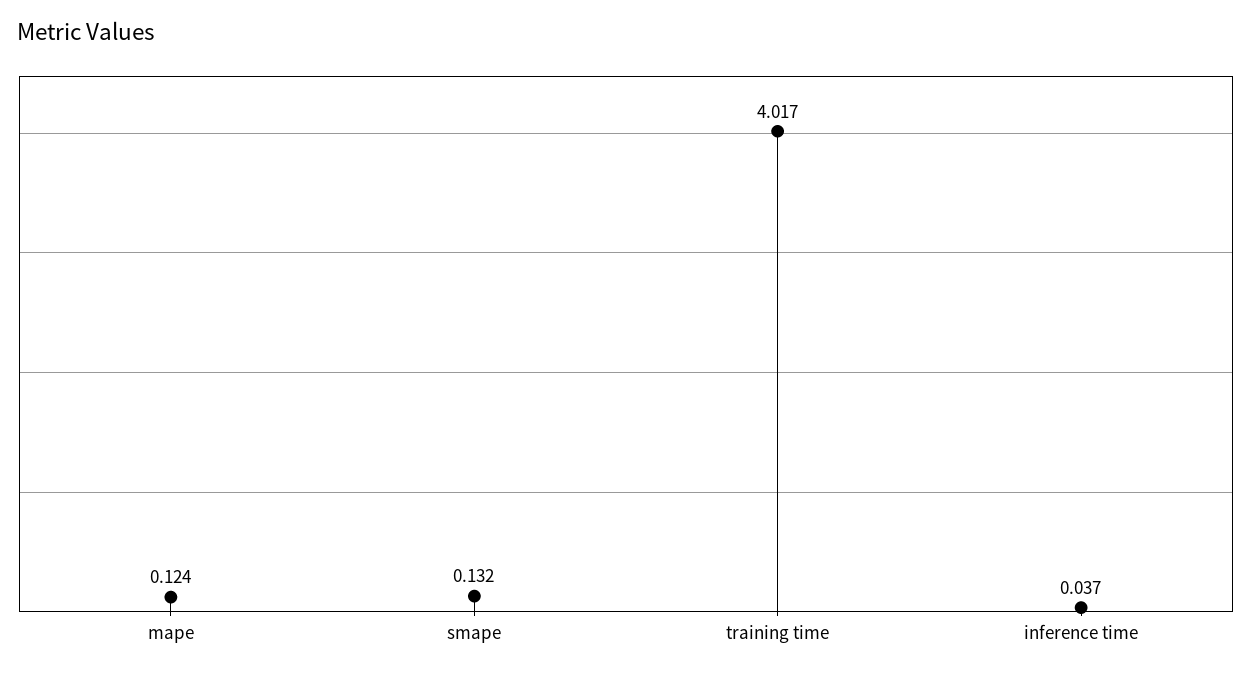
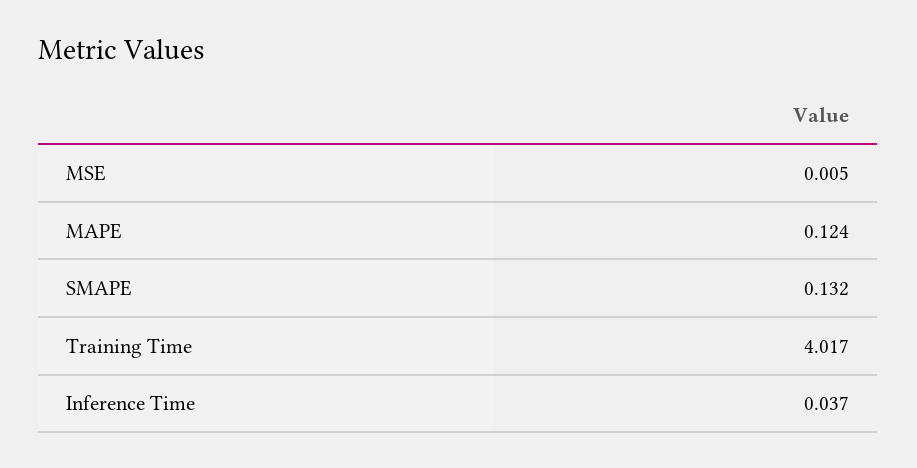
MSE: none -> 0.005

